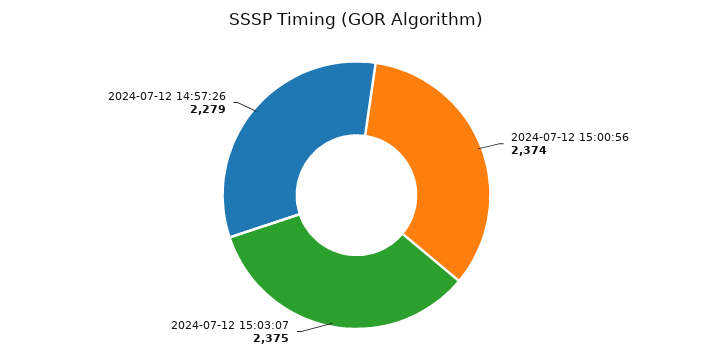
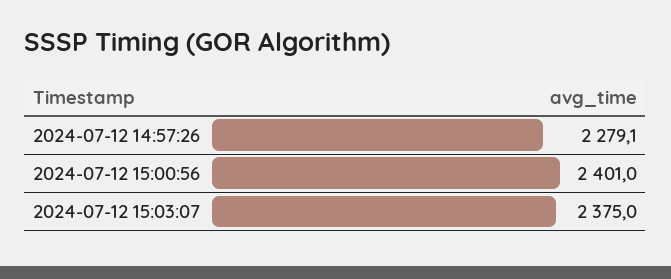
2024-07-12 15:00:56: 2374 -> 2401

